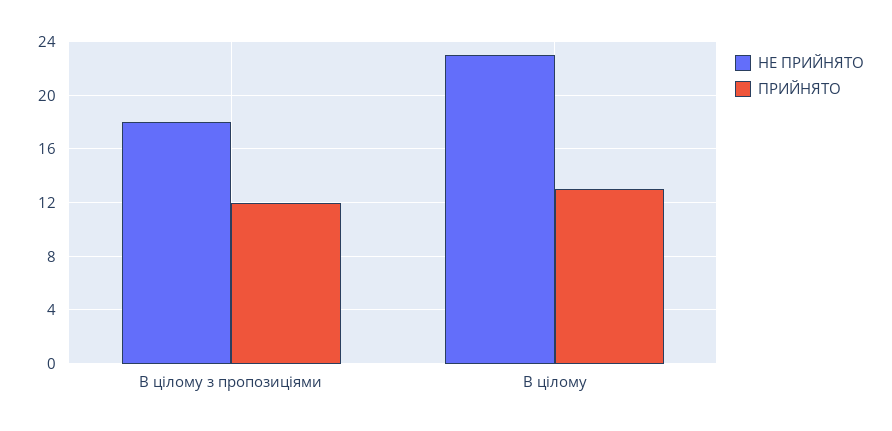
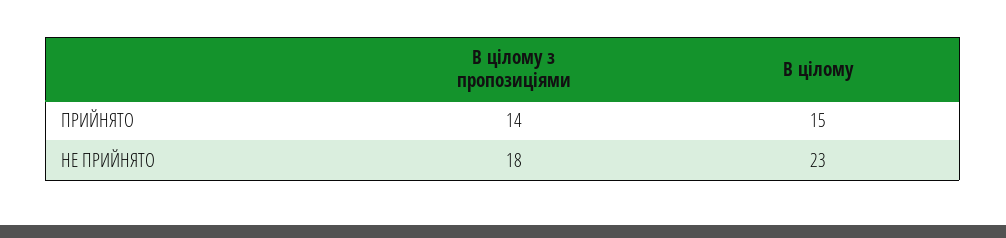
ПРИЙНЯТО, В цілому з пропозиціями: 12 -> 14
ПРИЙНЯТО, В цілому: 13 -> 15

